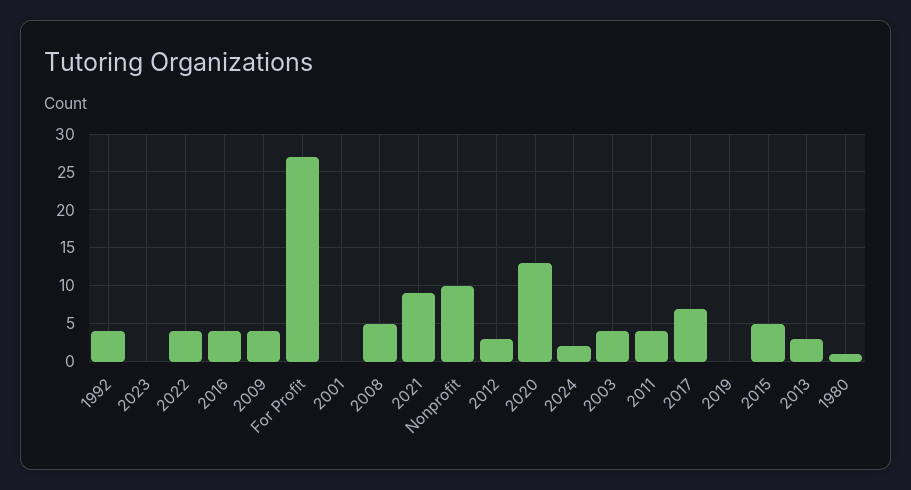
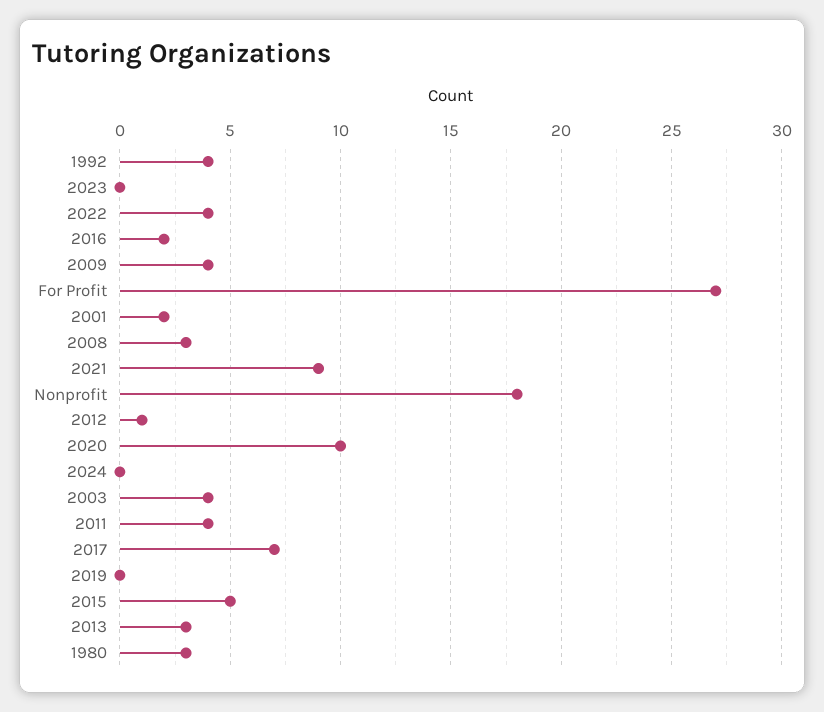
2016: 4 -> 2
2001: 0 -> 2
2008: 5 -> 3
Nonprofit: 10 -> 18
2012: 3 -> 1
2020: 13 -> 10
2024: 2 -> 0
1980: 1 -> 3

